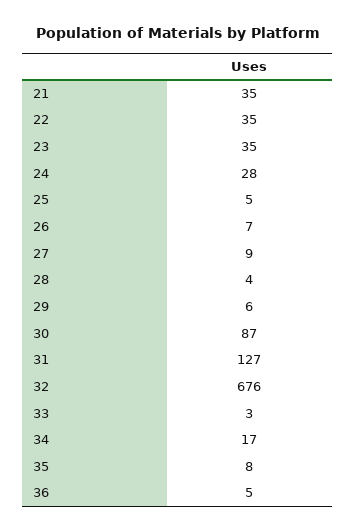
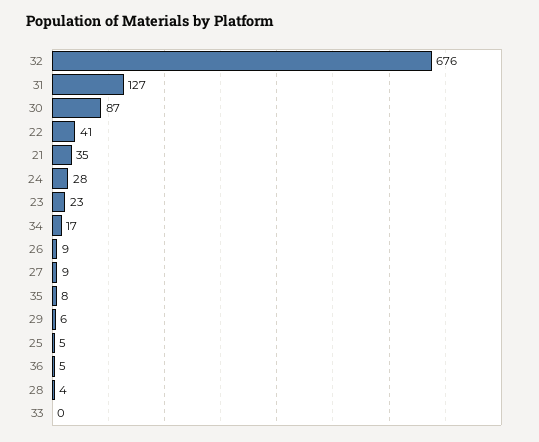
22: 35 -> 41
23: 35 -> 23
26: 7 -> 9
33: 3 -> 0

